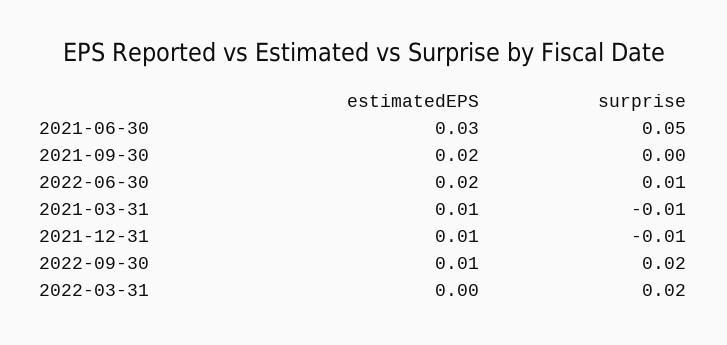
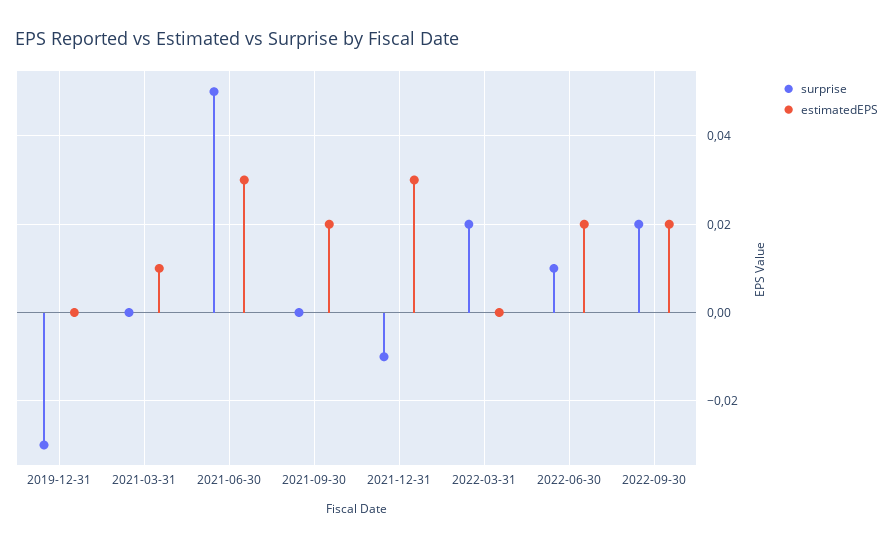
surprise, 2021-03-31: -0.01 -> 0
estimatedEPS, 2021-12-31: 0.01 -> 0.03
estimatedEPS, 2022-09-30: 0.01 -> 0.02
surprise, 2019-12-31: none -> -0.03
estimatedEPS, 2019-12-31: none -> 0

